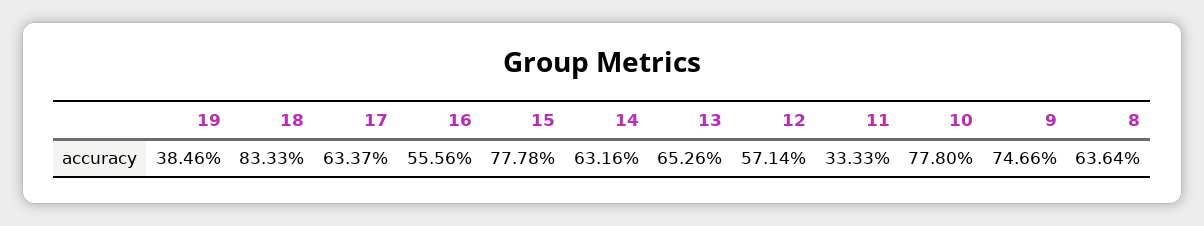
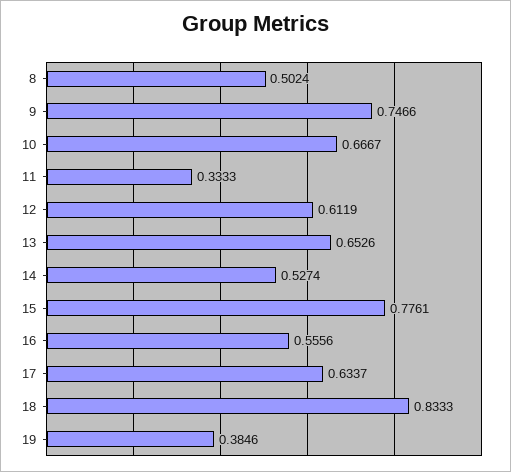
15: 0.7778 -> 0.7761
14: 0.6316 -> 0.5274
12: 0.5714 -> 0.6119
10: 0.778 -> 0.6667
8: 0.6364 -> 0.5024

